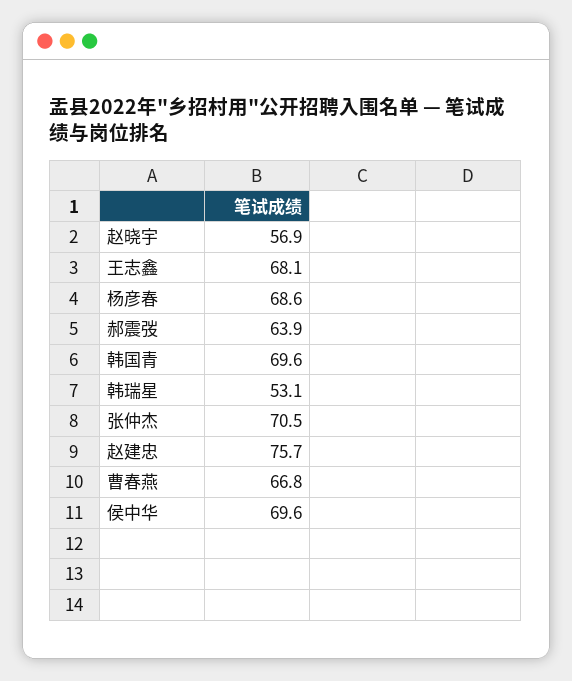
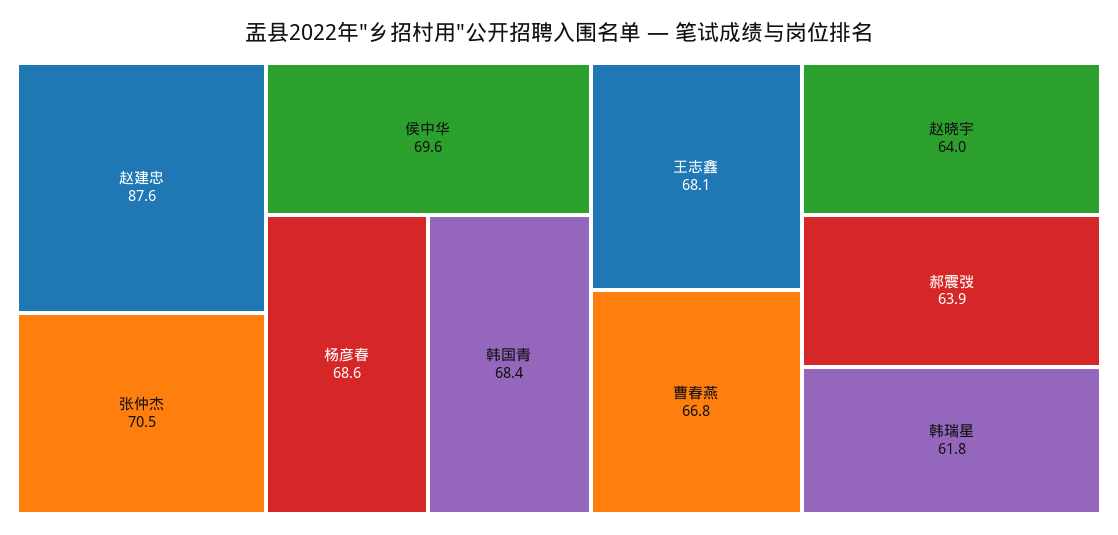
赵晓宇: 56.9 -> 64
韩国青: 69.6 -> 68.4
韩瑞星: 53.1 -> 61.8
赵建忠: 75.7 -> 87.6

